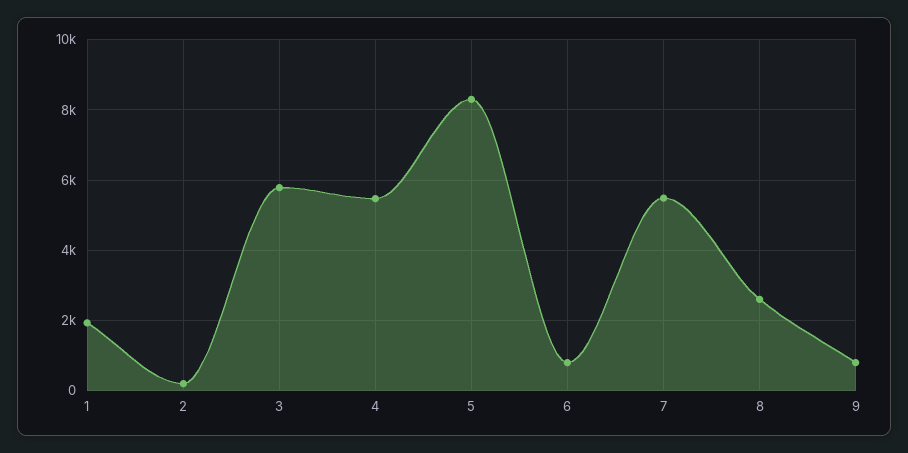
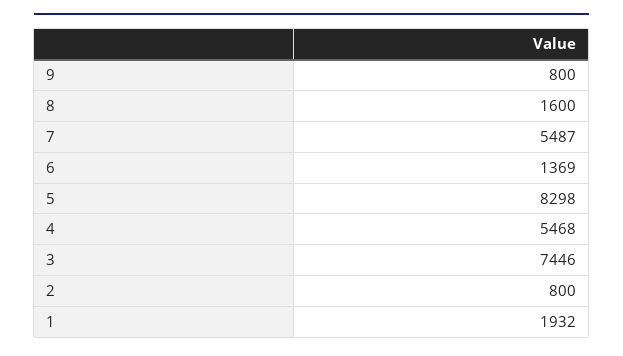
2: 200 -> 800
3: 5800 -> 7446
6: 800 -> 1369
8: 2600 -> 1600

